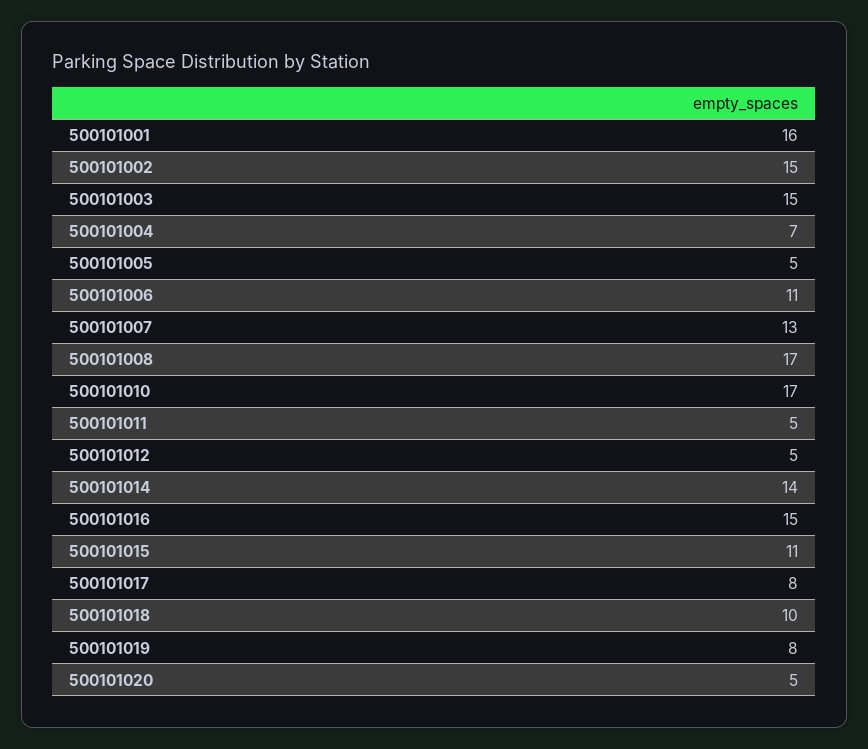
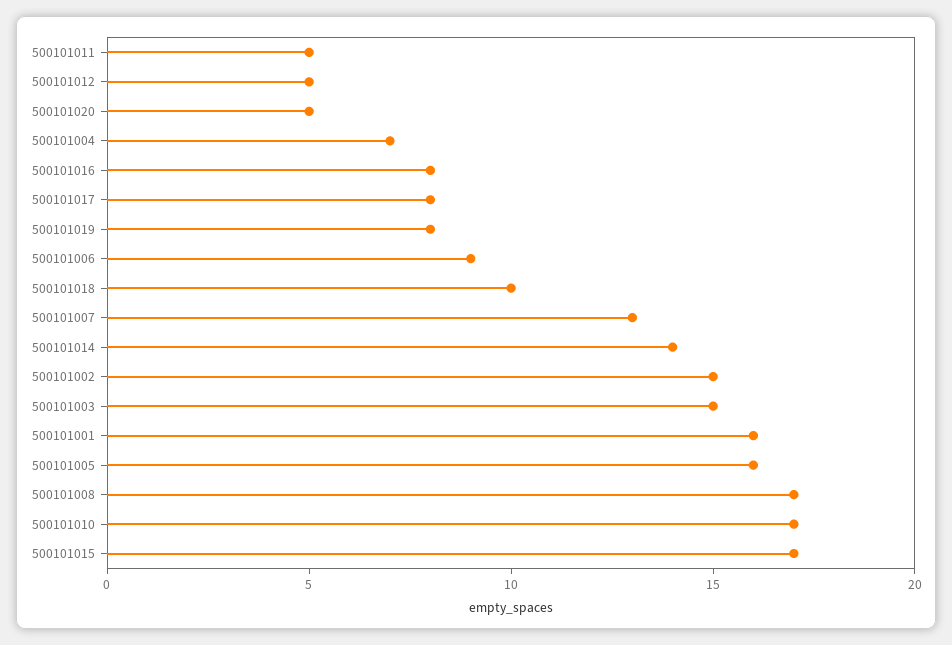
500101005: 5 -> 16
500101006: 11 -> 9
500101016: 15 -> 8
500101015: 11 -> 17

